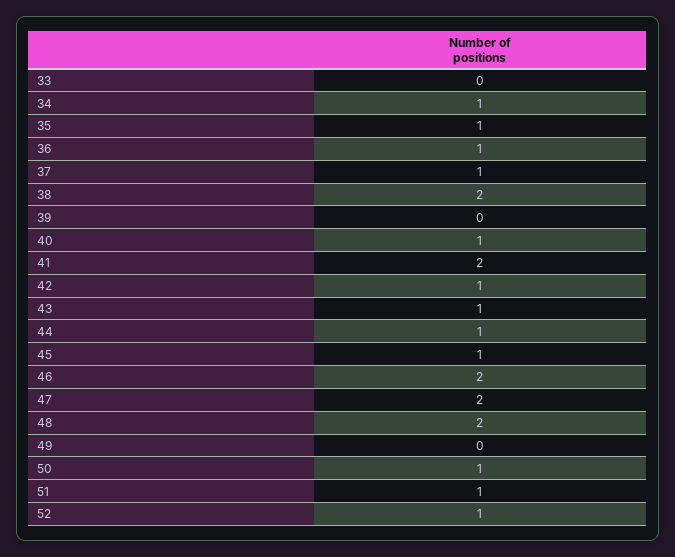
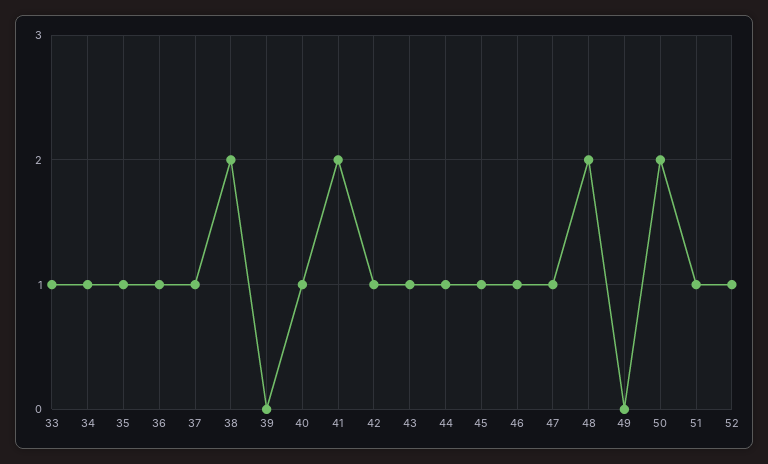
33: 0 -> 1
46: 2 -> 1
47: 2 -> 1
50: 1 -> 2

